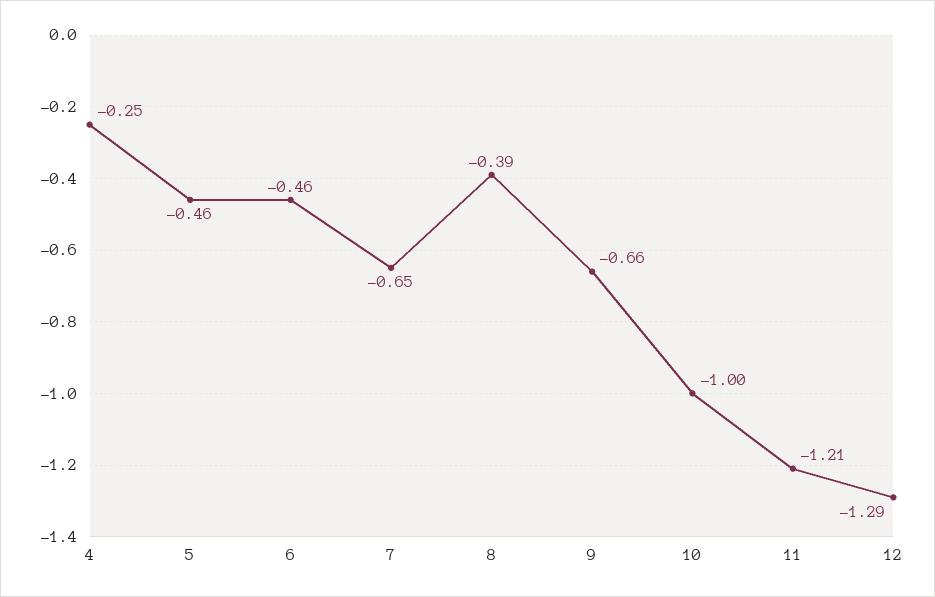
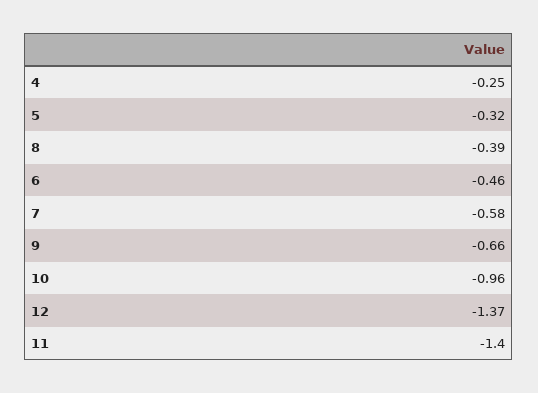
5: -0.46 -> -0.32
7: -0.65 -> -0.58
10: -1 -> -0.96
11: -1.21 -> -1.4
12: -1.29 -> -1.37

